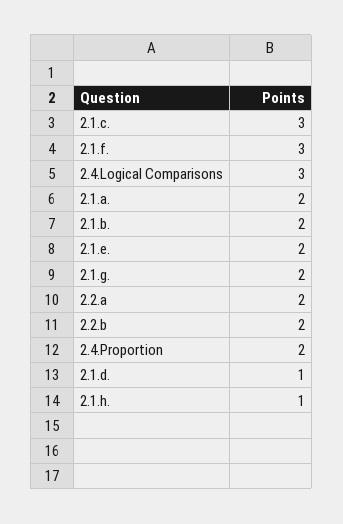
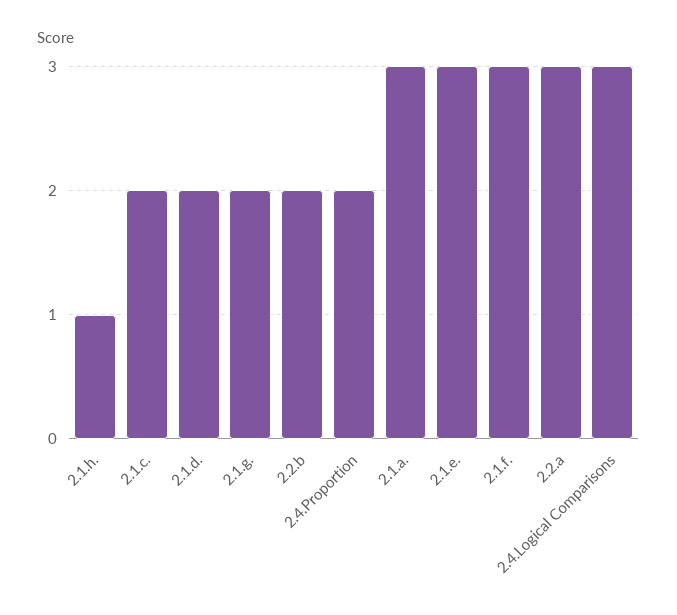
2.1.c.: 3 -> 2
2.1.a.: 2 -> 3
2.1.b.: 2 -> none
2.1.e.: 2 -> 3
2.2.a: 2 -> 3
2.1.d.: 1 -> 2

